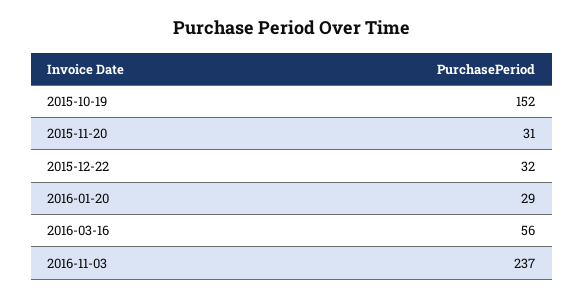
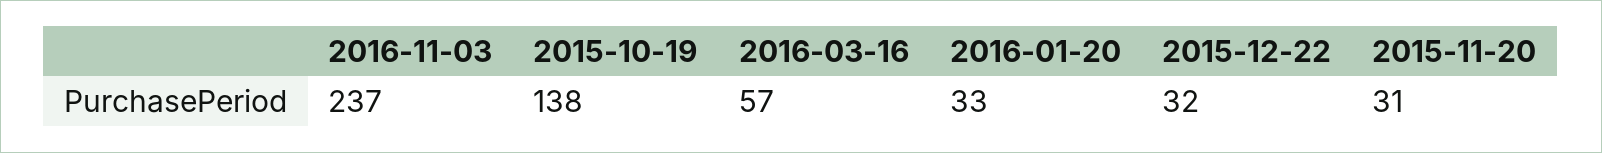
2015-10-19: 152 -> 138
2016-01-20: 29 -> 33
2016-03-16: 56 -> 57

